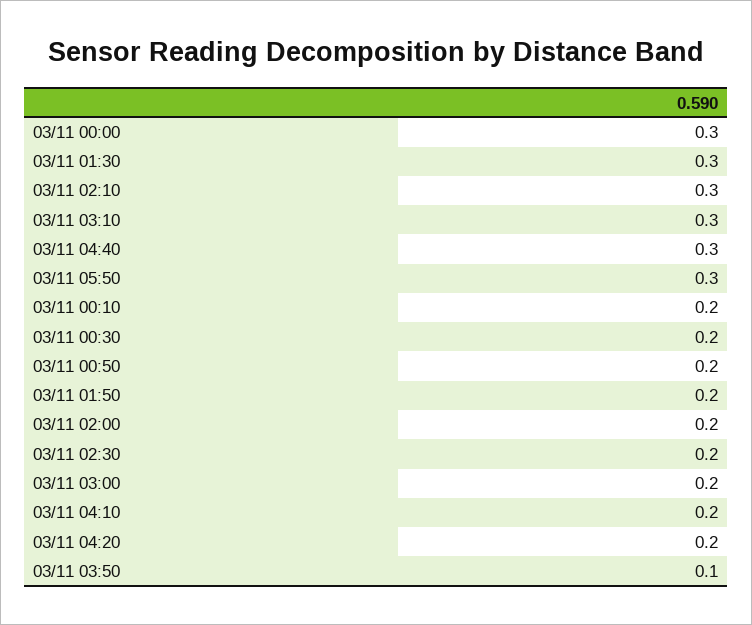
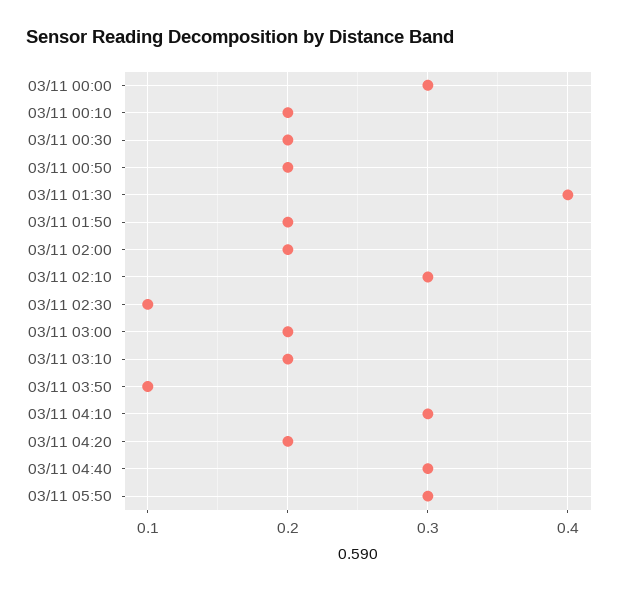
03/11 01:30: 0.3 -> 0.4
03/11 03:10: 0.3 -> 0.2
03/11 02:30: 0.2 -> 0.1
03/11 04:10: 0.2 -> 0.3

